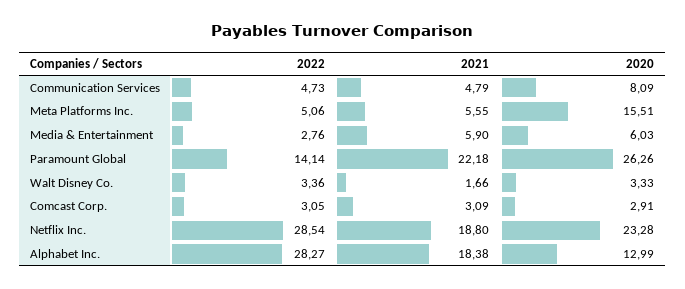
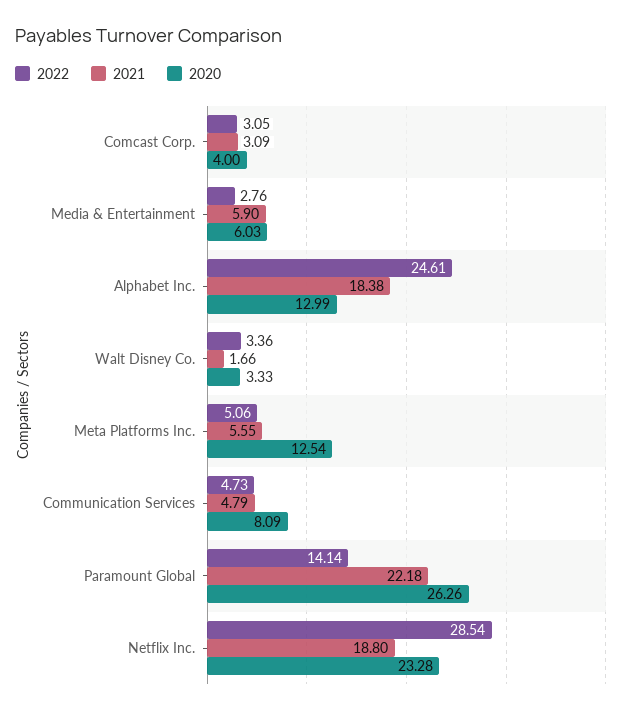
2020, Meta Platforms Inc.: 15.51 -> 12.54
2020, Comcast Corp.: 2.91 -> 4
2022, Alphabet Inc.: 28.27 -> 24.61

